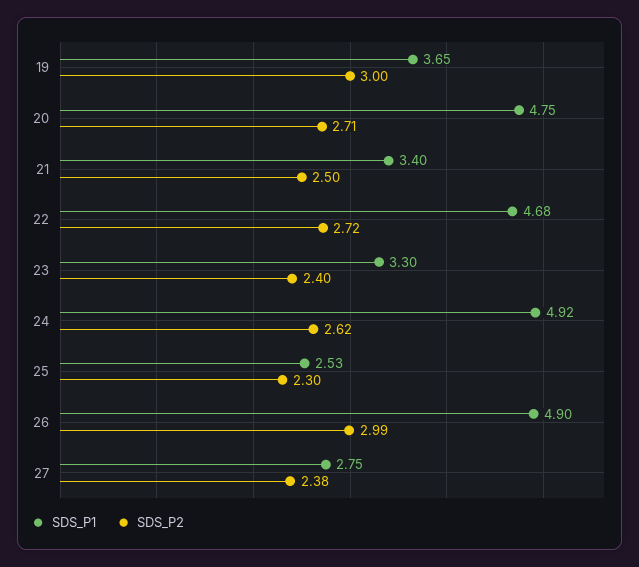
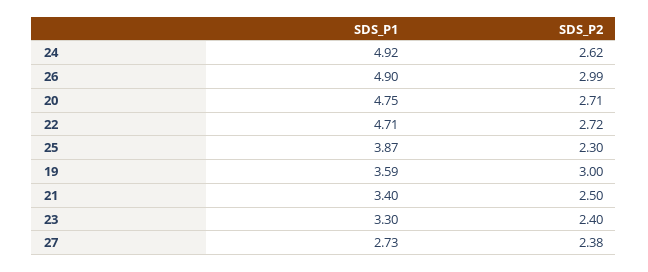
SDS_P1, 19: 3.65 -> 3.59
SDS_P1, 22: 4.68 -> 4.71
SDS_P1, 25: 2.53 -> 3.87
SDS_P1, 27: 2.75 -> 2.73

